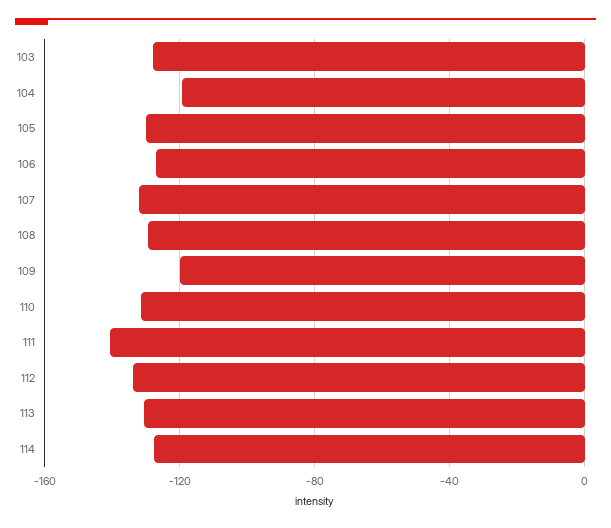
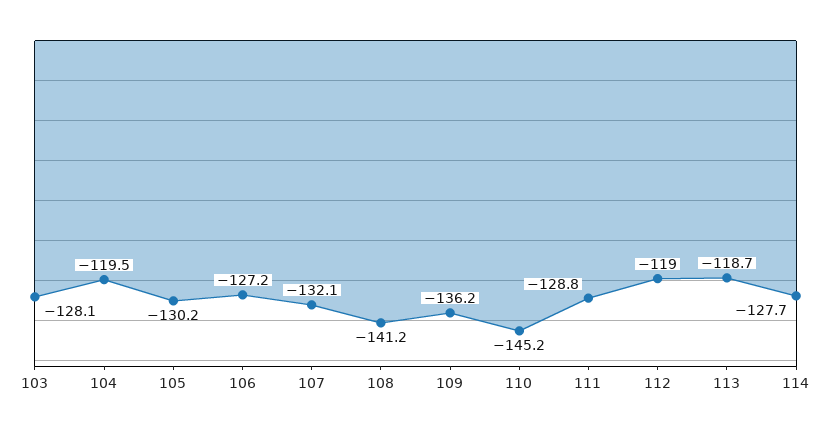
108: -130 -> -141.2
109: -120 -> -136.2
110: -130 -> -145.2
111: -140 -> -128.8
112: -135 -> -119
113: -130 -> -118.7

